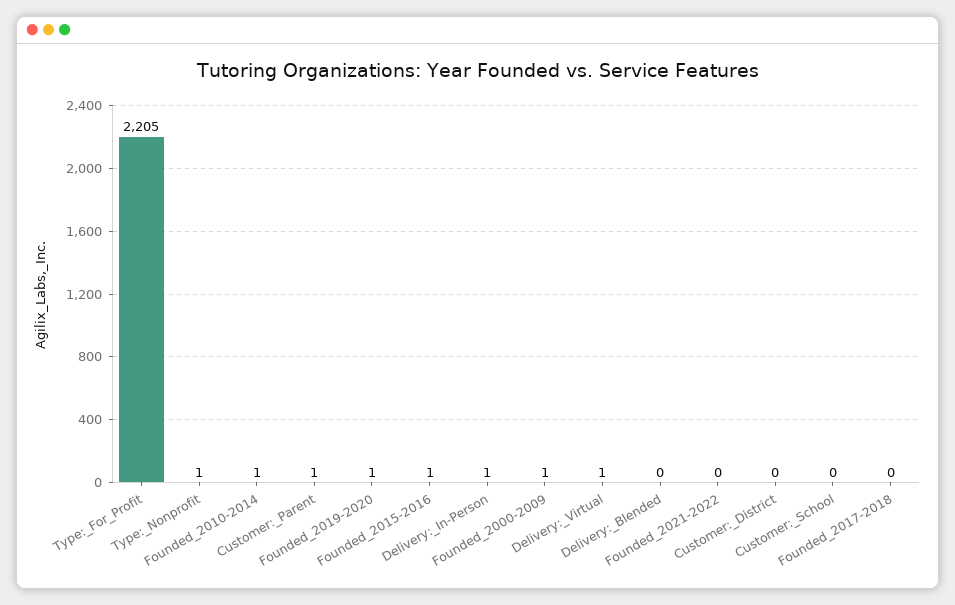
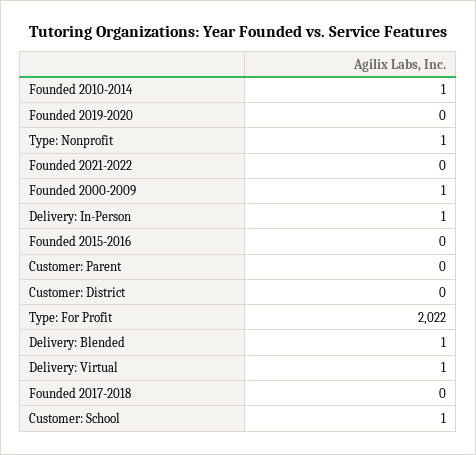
Type:_For_Profit: 2205 -> 2022
Customer:_Parent: 1 -> 0
Founded_2019-2020: 1 -> 0
Founded_2015-2016: 1 -> 0
Delivery:_Blended: 0 -> 1
Customer:_School: 0 -> 1

